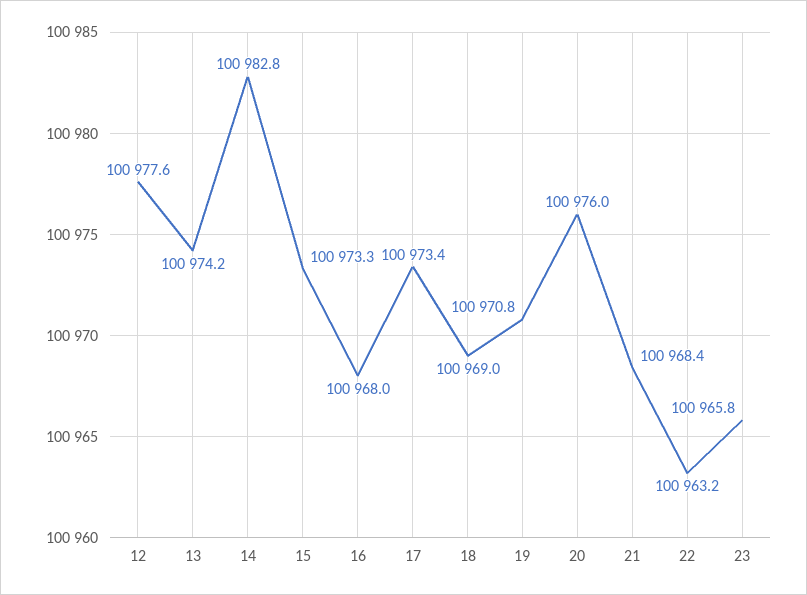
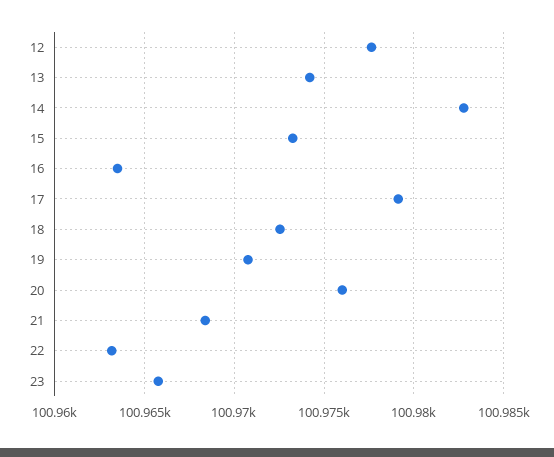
16: 100968 -> 100963.5
17: 100973.4 -> 100979
18: 100969 -> 100972.5

